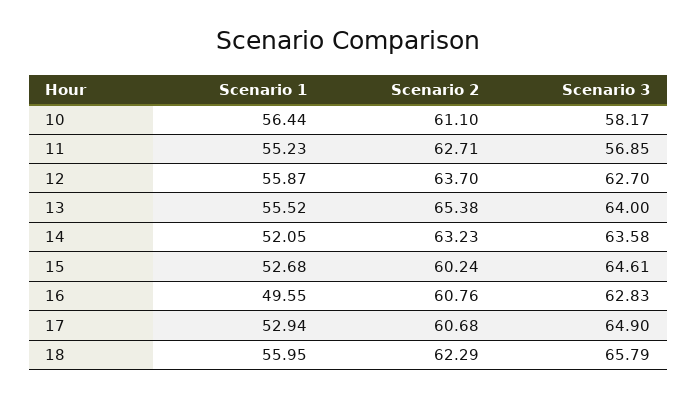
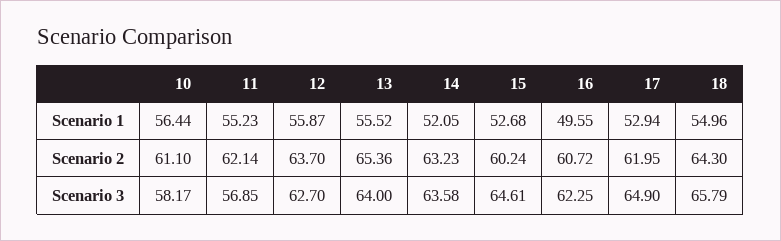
Scenario 2, 11: 62.71 -> 62.14
Scenario 2, 13: 65.38 -> 65.36
Scenario 2, 16: 60.76 -> 60.72
Scenario 3, 16: 62.83 -> 62.25
Scenario 2, 17: 60.68 -> 61.95
Scenario 1, 18: 55.95 -> 54.96
Scenario 2, 18: 62.29 -> 64.3

